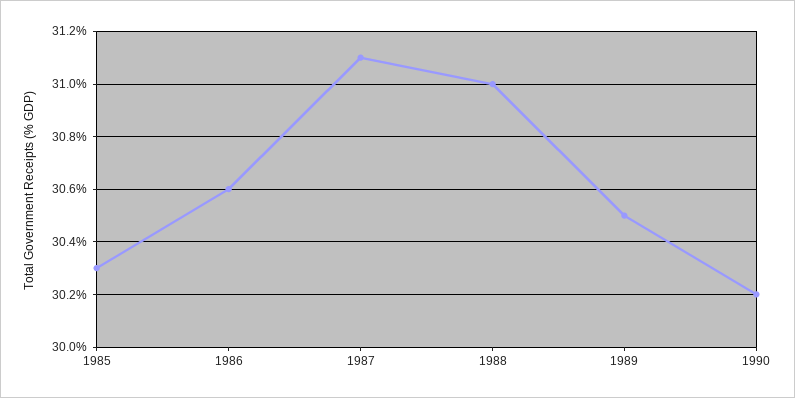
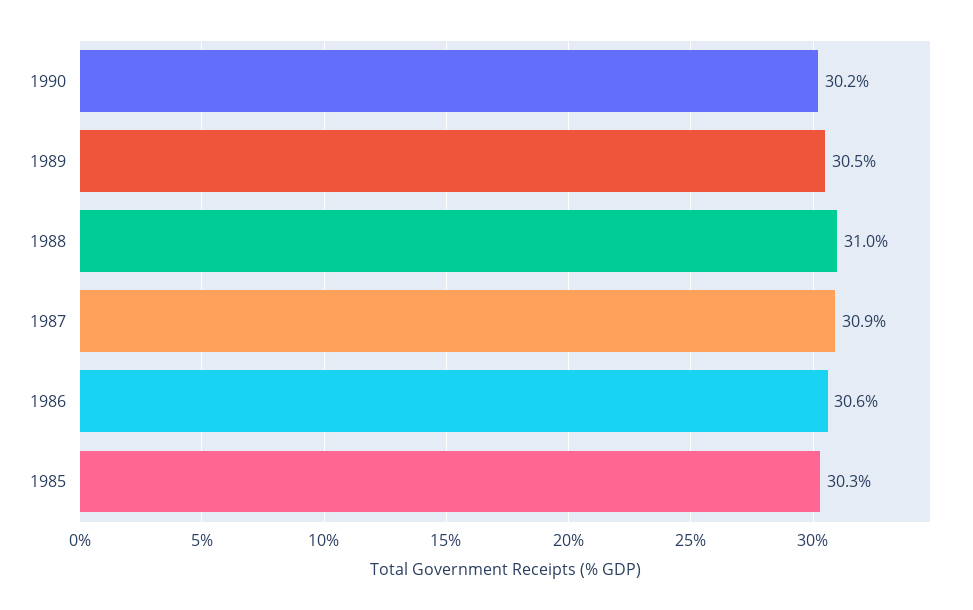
1987: 31.1 -> 30.9

